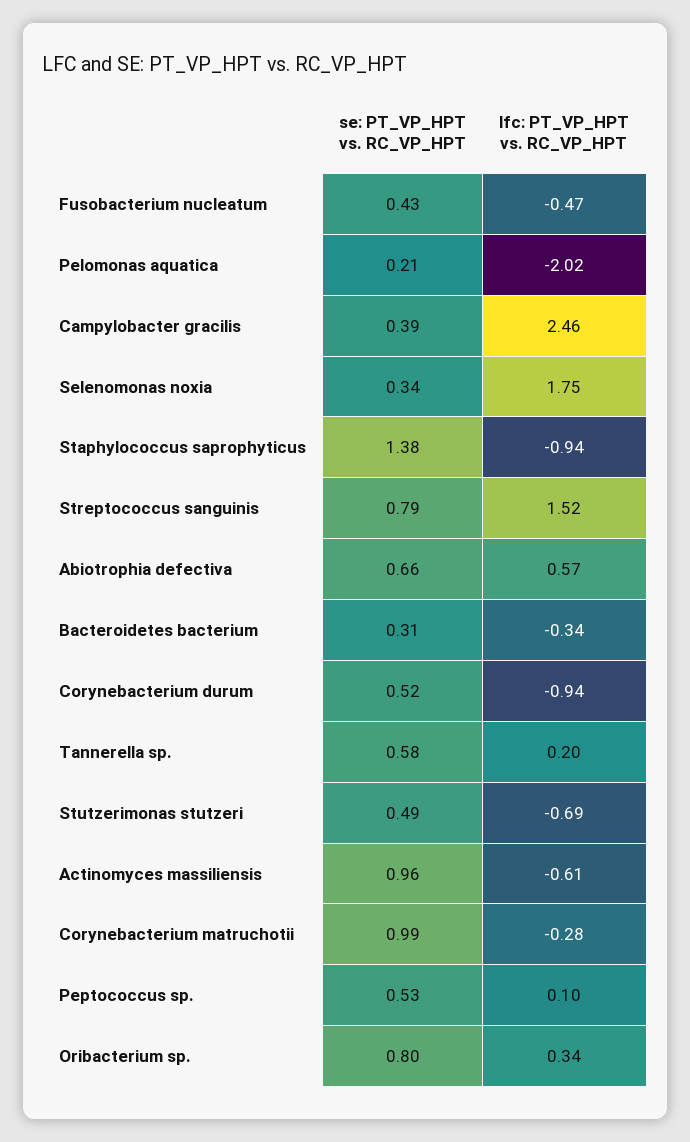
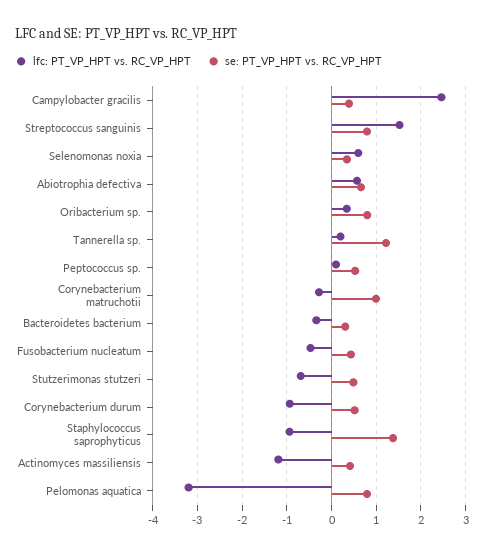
se: PT_VP_HPT vs. RC_VP_HPT, Pelomonas aquatica: 0.21 -> 0.8
lfc: PT_VP_HPT vs. RC_VP_HPT, Pelomonas aquatica: -2.02 -> -3.2
lfc: PT_VP_HPT vs. RC_VP_HPT, Selenomonas noxia: 1.75 -> 0.6
se: PT_VP_HPT vs. RC_VP_HPT, Tannerella sp.: 0.58 -> 1.2
se: PT_VP_HPT vs. RC_VP_HPT, Actinomyces massiliensis: 0.96 -> 0.4
lfc: PT_VP_HPT vs. RC_VP_HPT, Actinomyces massiliensis: -0.61 -> -1.2

